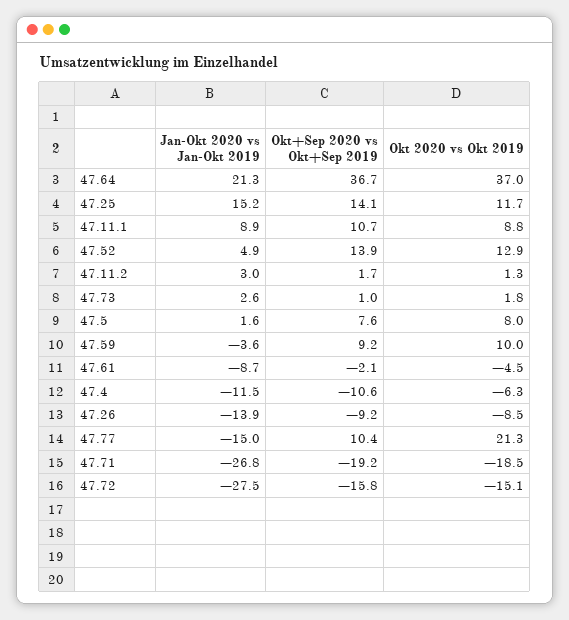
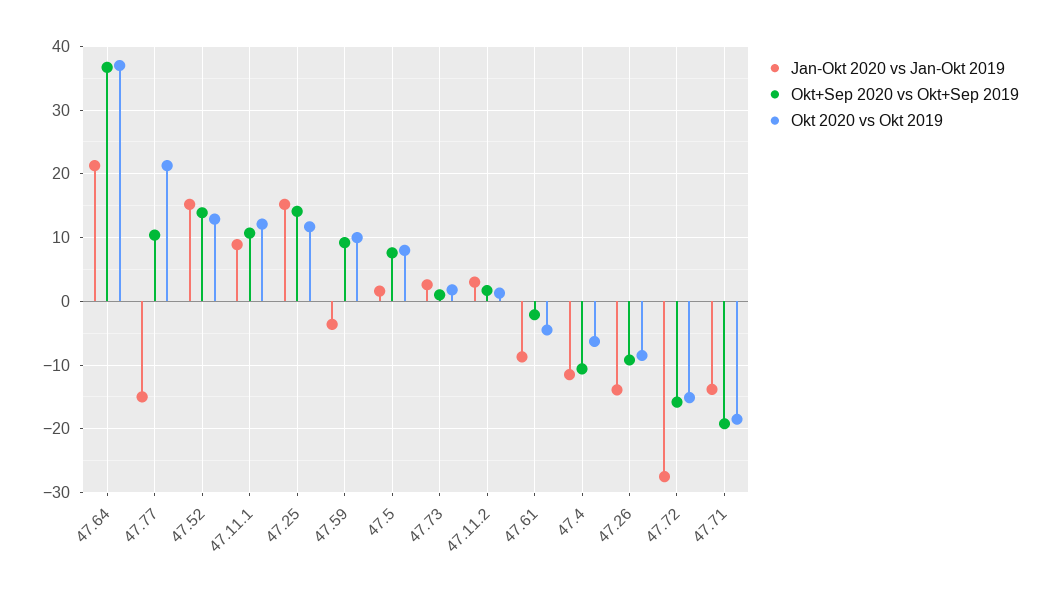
Okt 2020 vs Okt 2019, 47.11.1: 8.8 -> 12
Jan-Okt 2020 vs Jan-Okt 2019, 47.52: 4.9 -> 15
Jan-Okt 2020 vs Jan-Okt 2019, 47.71: -26.8 -> -14

